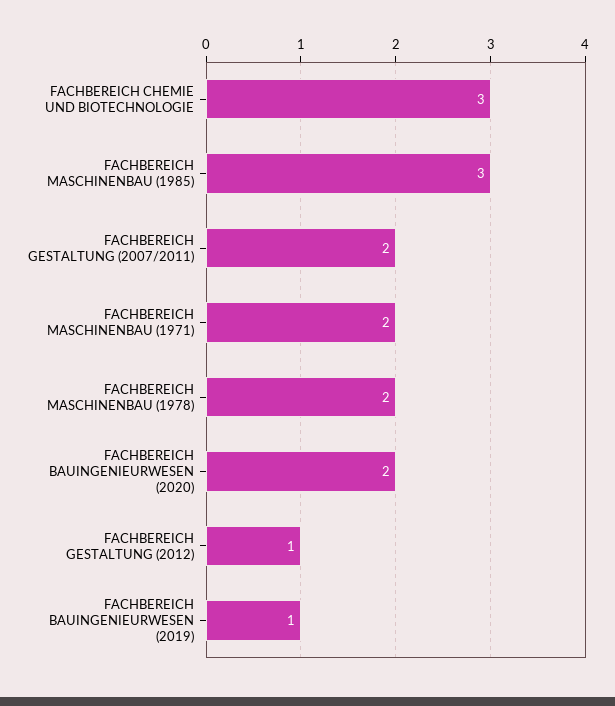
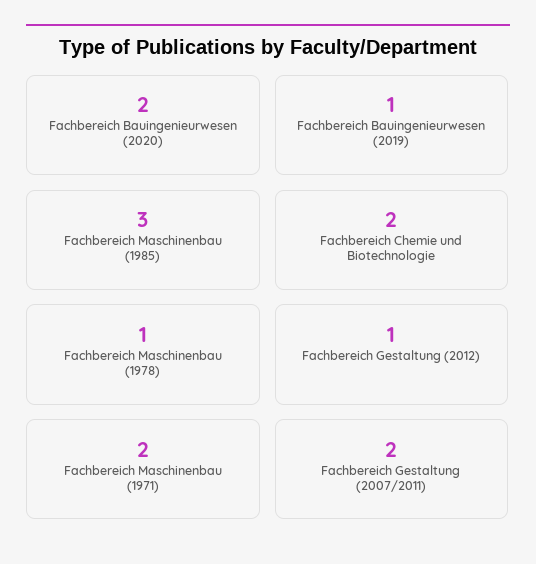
FACHBEREICH CHEMIE UND BIOTECHNOLOGIE: 3 -> 2
FACHBEREICH MASCHINENBAU (1978): 2 -> 1

